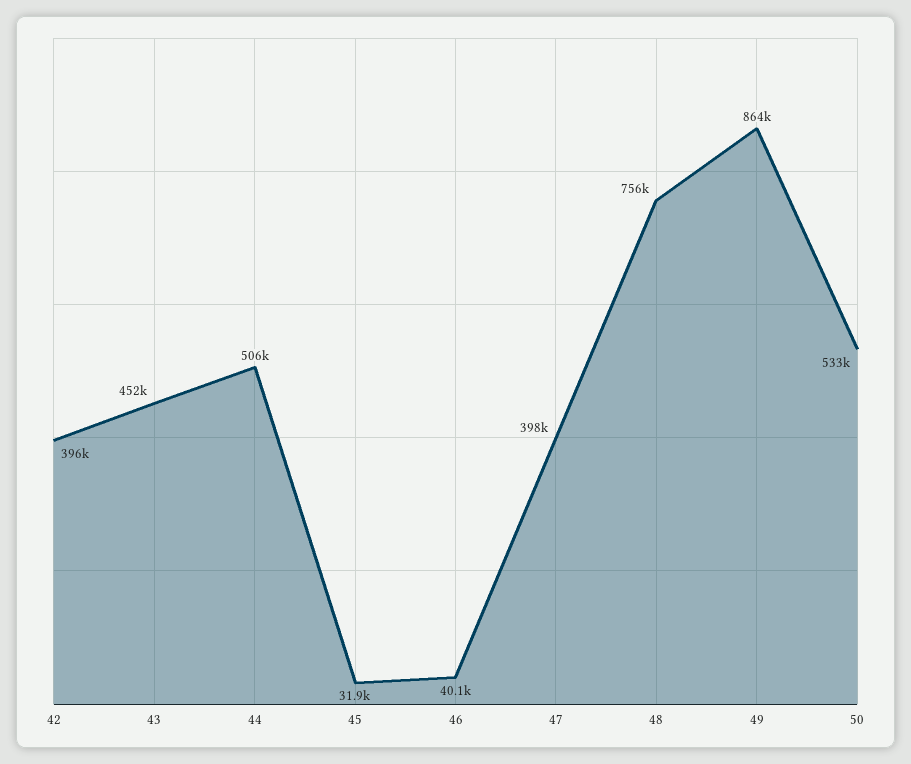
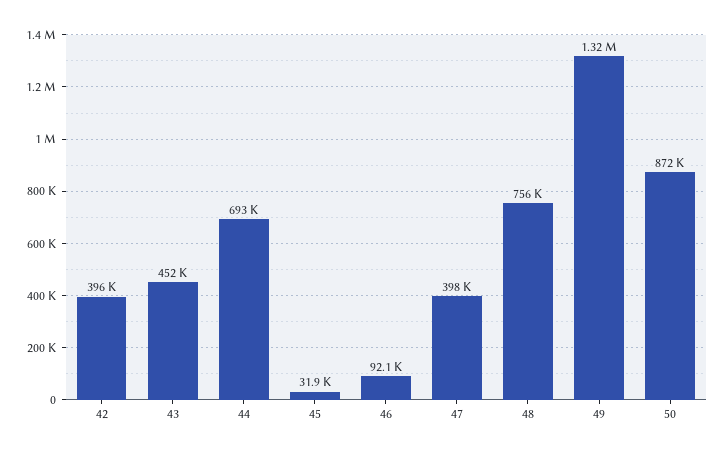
44: 506000 -> 693000
46: 40100 -> 92100
49: 864000 -> 1320000
50: 533000 -> 872000

